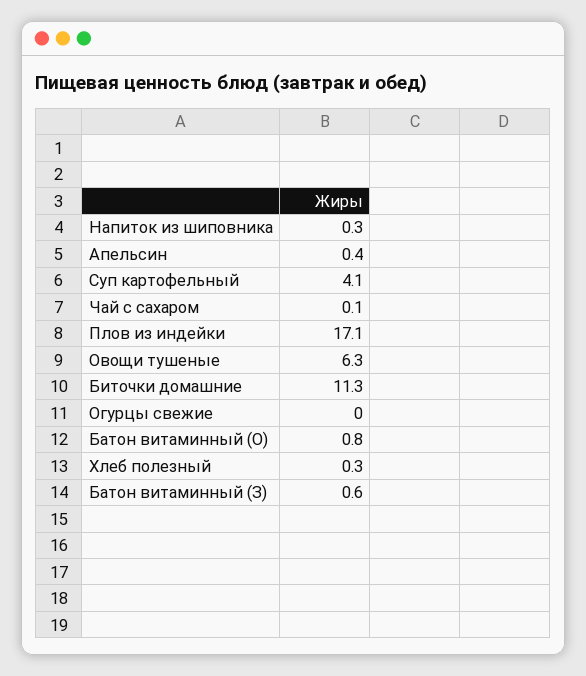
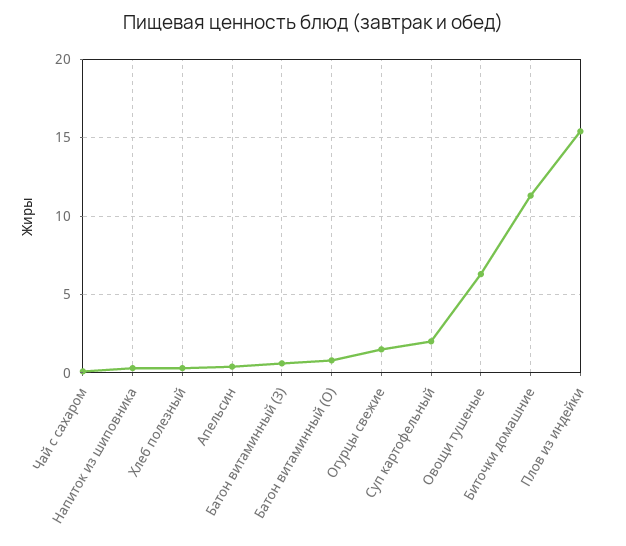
Суп картофельный: 4.1 -> 2
Плов из индейки: 17.1 -> 15.5
Огурцы свежие: 0 -> 1.5

